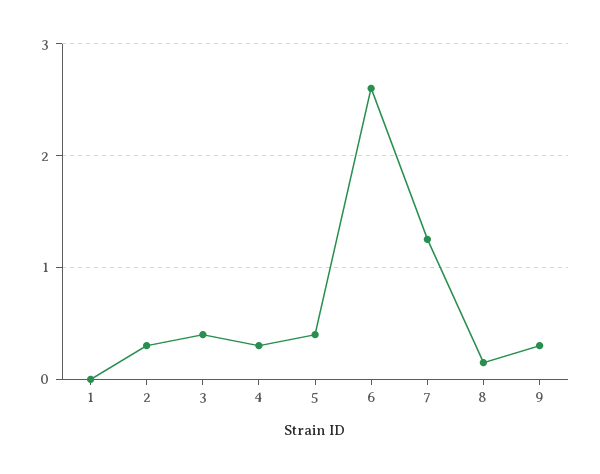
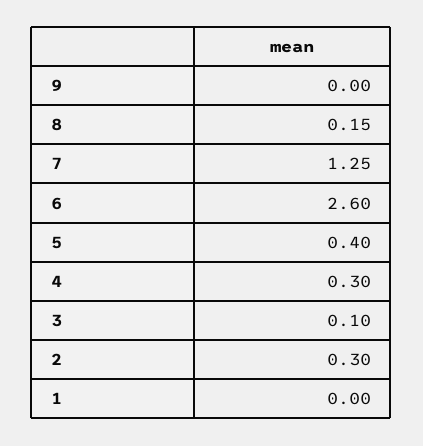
3: 0.4 -> 0.1
9: 0.3 -> 0

